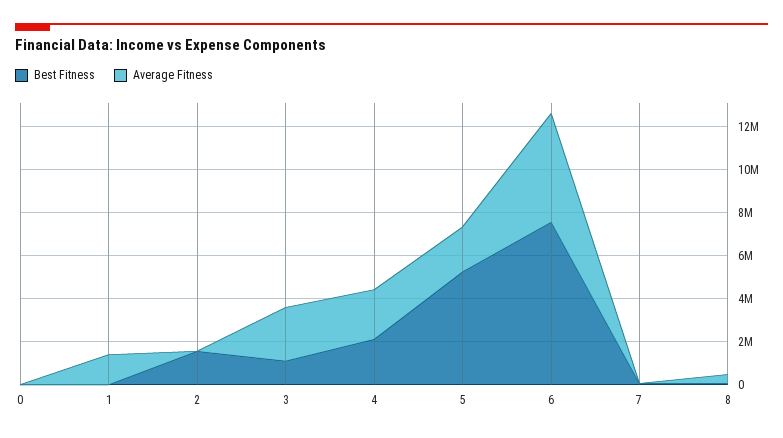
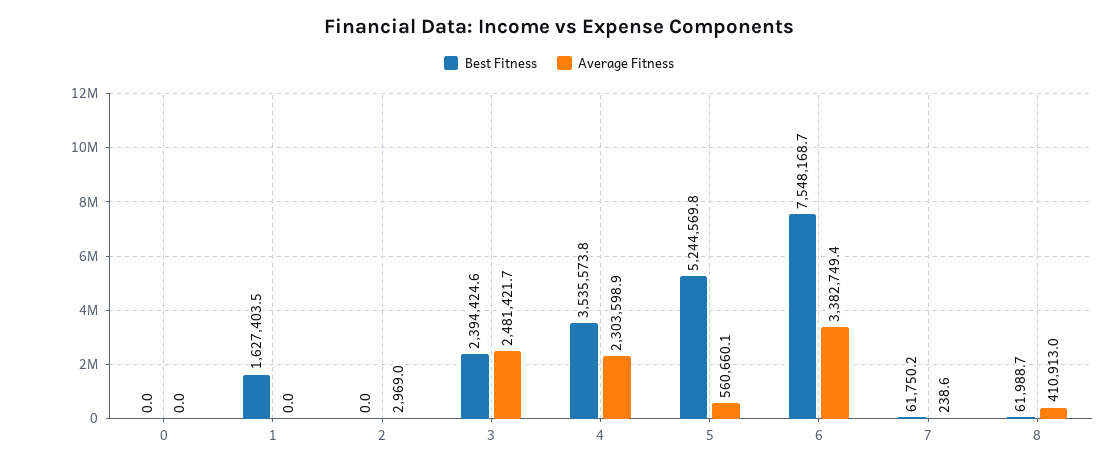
Best Fitness, 1: 0 -> 1627403.5
Average Fitness, 1: 1500000 -> 0
Best Fitness, 2: 1500000 -> 0
Best Fitness, 3: 1000000 -> 2394424.6
Best Fitness, 4: 2000000 -> 3535573.8
Average Fitness, 5: 2000000 -> 560660.1
Average Fitness, 6: 5000000 -> 3382749.4

